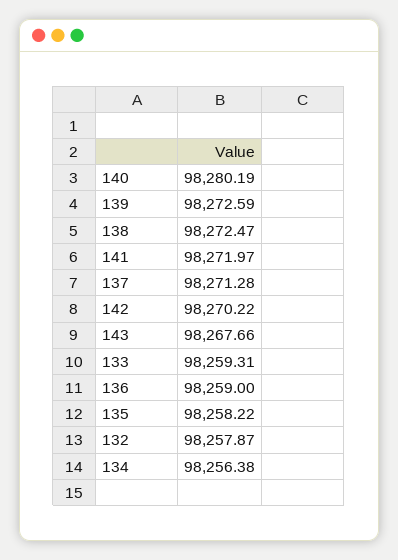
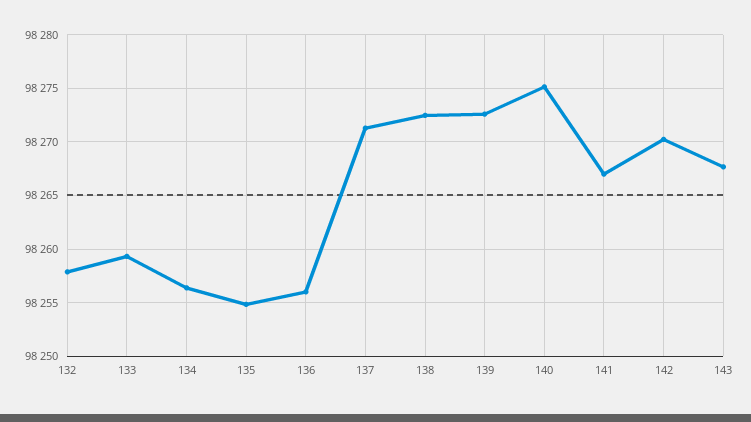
140: 98280.19 -> 98275
141: 98271.97 -> 98267
136: 98259 -> 98256
135: 98258.22 -> 98255

